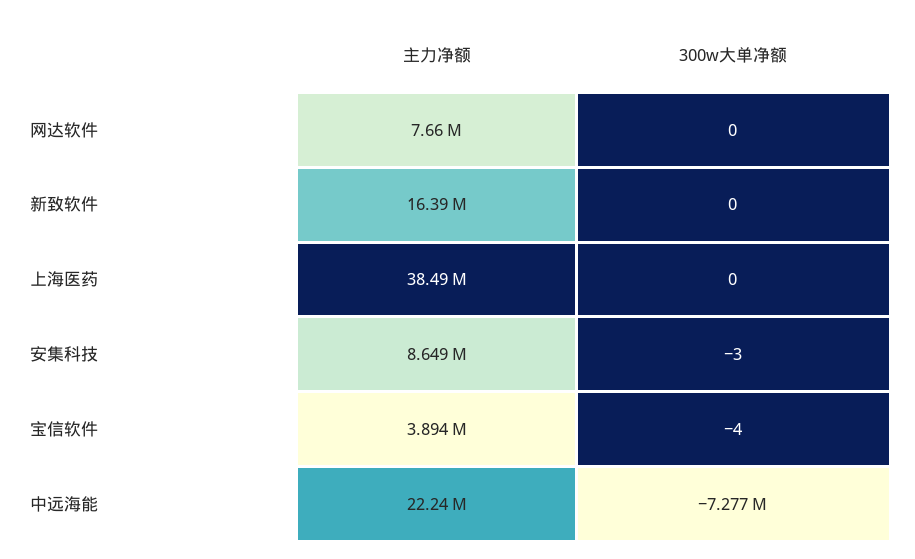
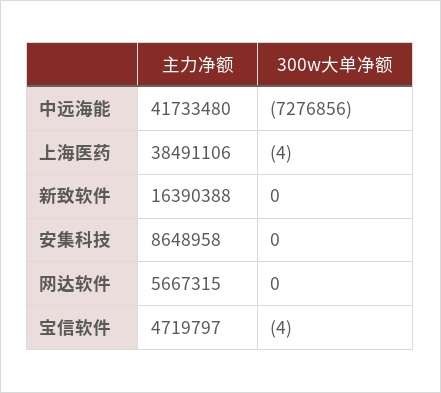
主力净额, 网达软件: 7660000 -> 5667315
300w大单净额, 上海医药: 0 -> -4
300w大单净额, 安集科技: -3 -> 0
主力净额, 宝信软件: 3894000 -> 4719797
主力净额, 中远海能: 22240000 -> 41733480

